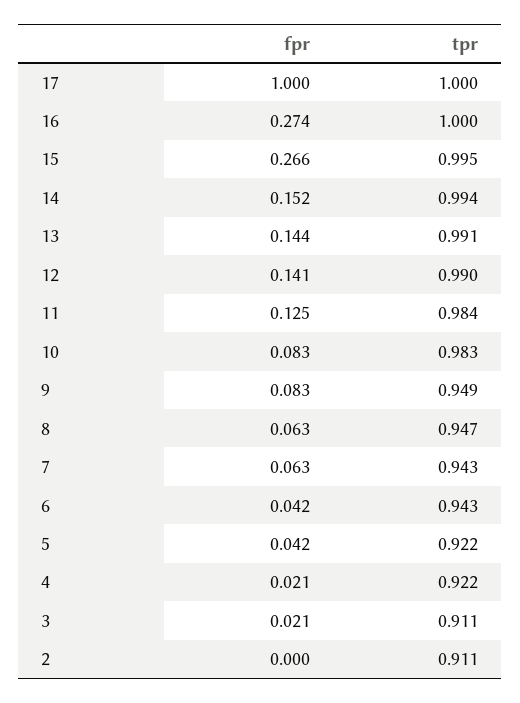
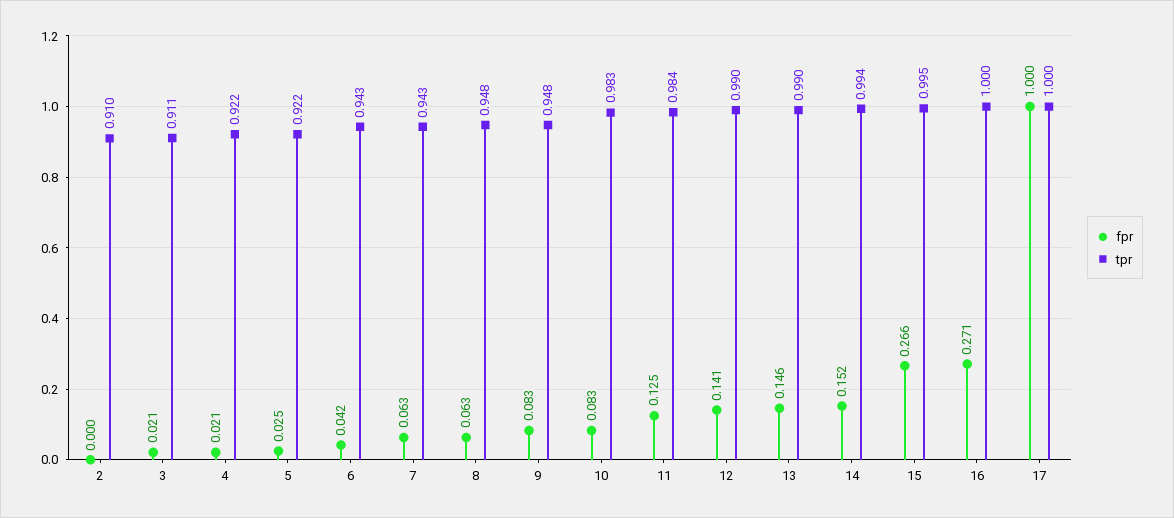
fpr, 16: 0.274 -> 0.271
fpr, 13: 0.144 -> 0.146
tpr, 13: 0.991 -> 0.99
tpr, 9: 0.949 -> 0.948
tpr, 8: 0.947 -> 0.948
fpr, 5: 0.042 -> 0.025
tpr, 2: 0.911 -> 0.91

